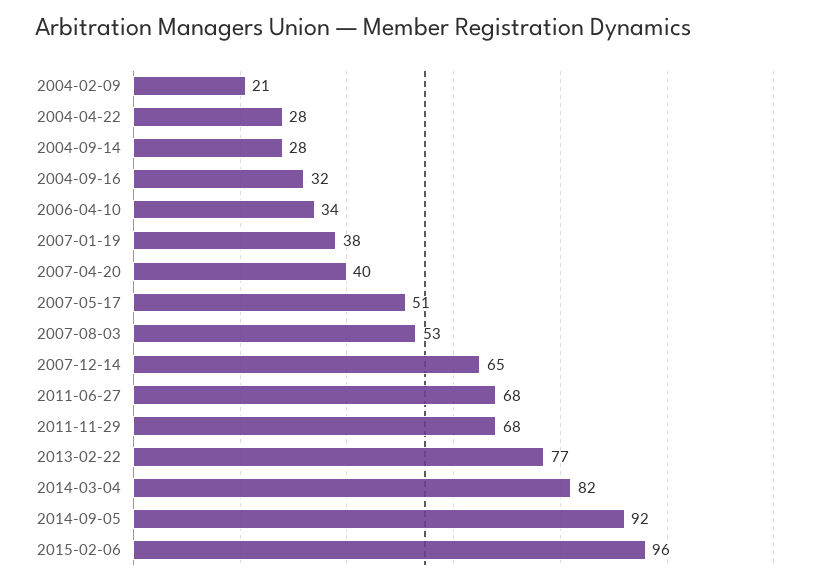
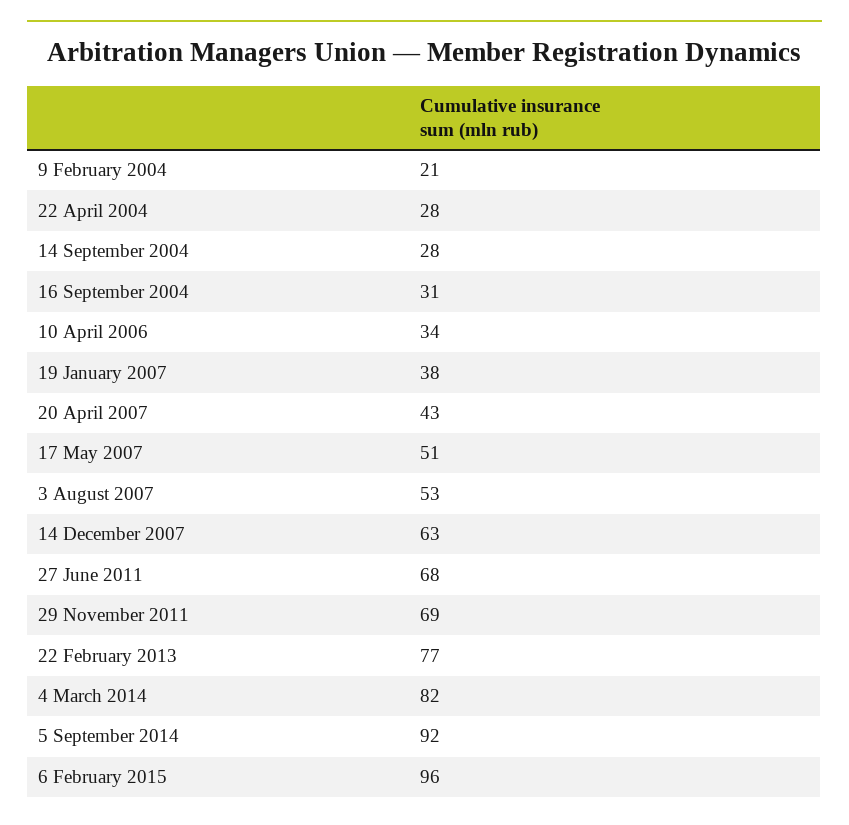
2004-09-16: 32 -> 31
2007-04-20: 40 -> 43
2007-12-14: 65 -> 63
2011-11-29: 68 -> 69

